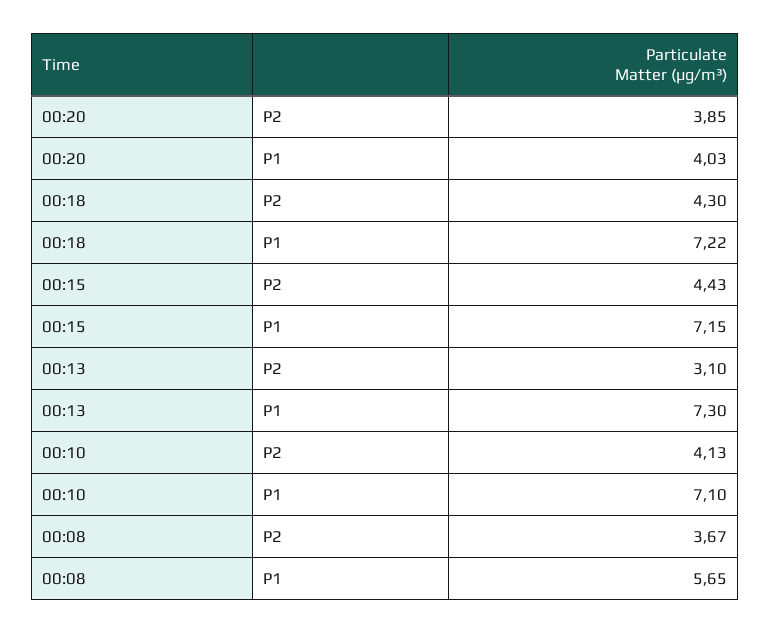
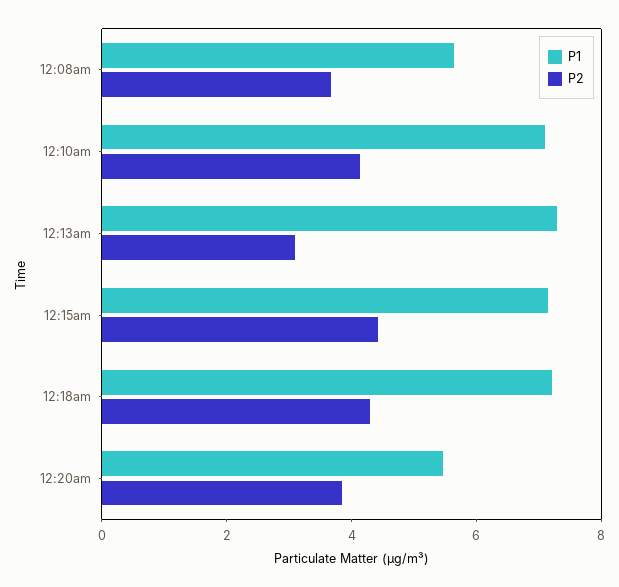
P1, 00:20: 4.03 -> 5.5

